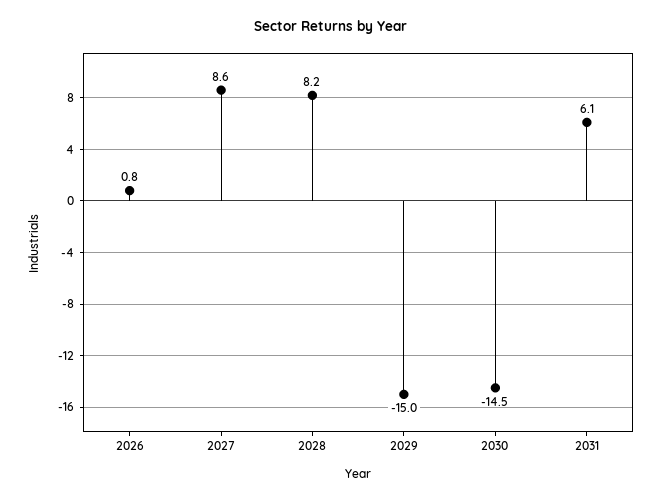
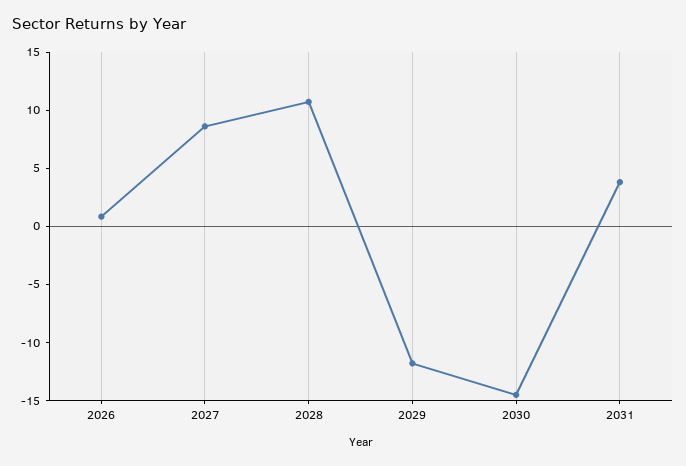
2028: 8.2 -> 11
2029: -15 -> -12
2031: 6.1 -> 4

